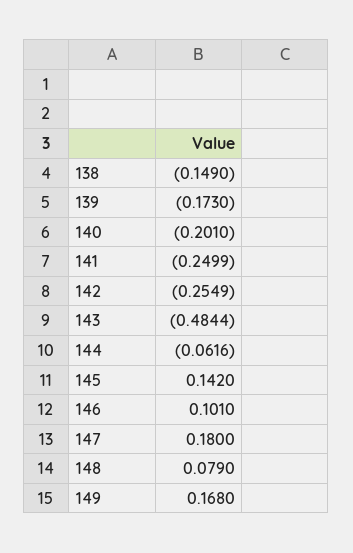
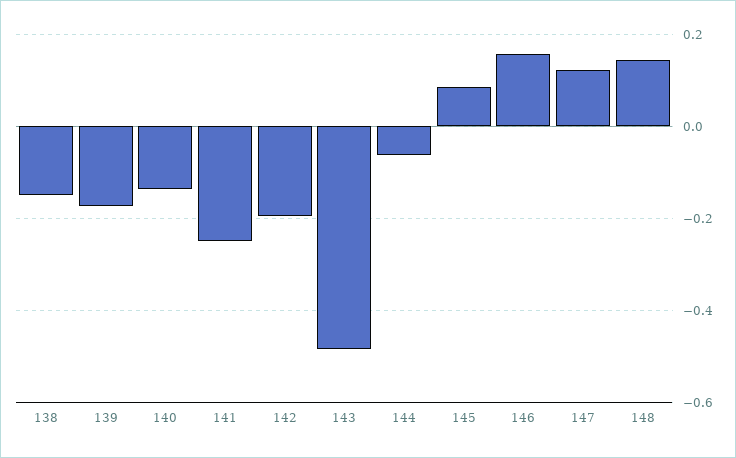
140: -0.201 -> -0.14
142: -0.2549 -> -0.2
145: 0.142 -> 0.08
146: 0.101 -> 0.16
147: 0.18 -> 0.12
148: 0.079 -> 0.14
149: 0.168 -> none

